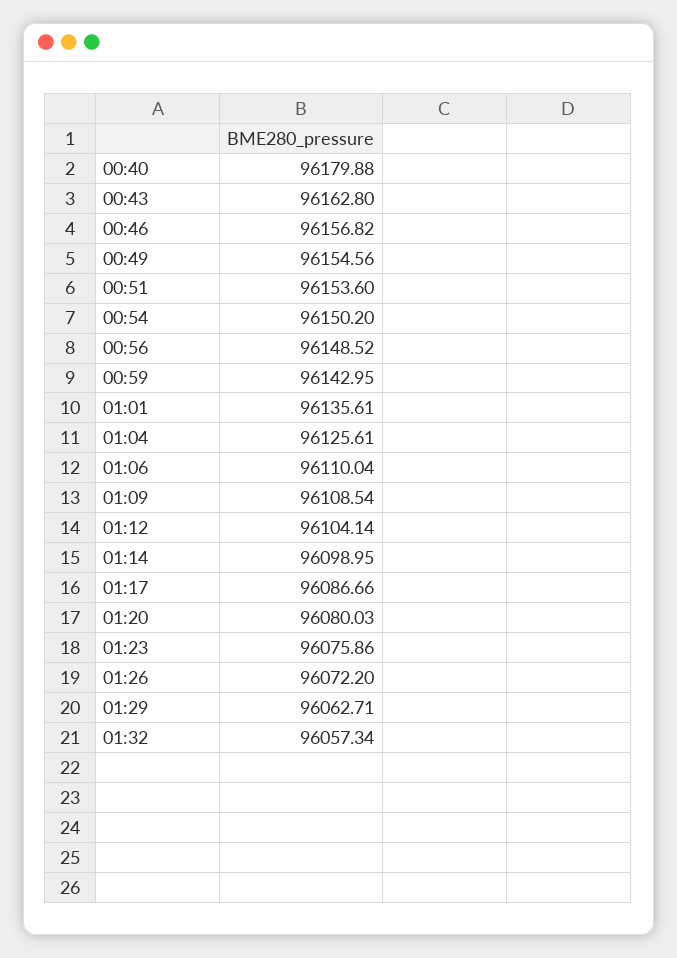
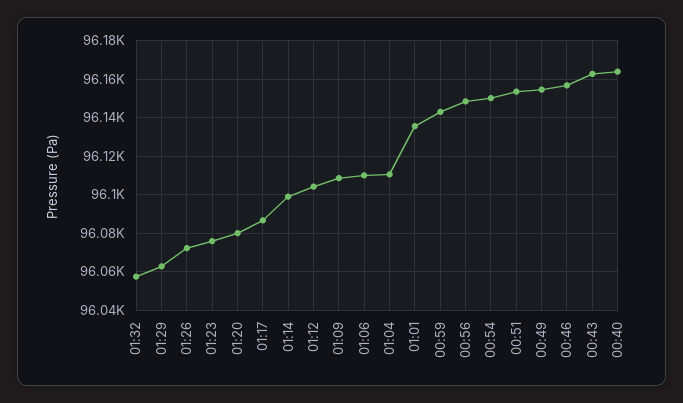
00:40: 96179.88 -> 96165
01:04: 96125.61 -> 96110

